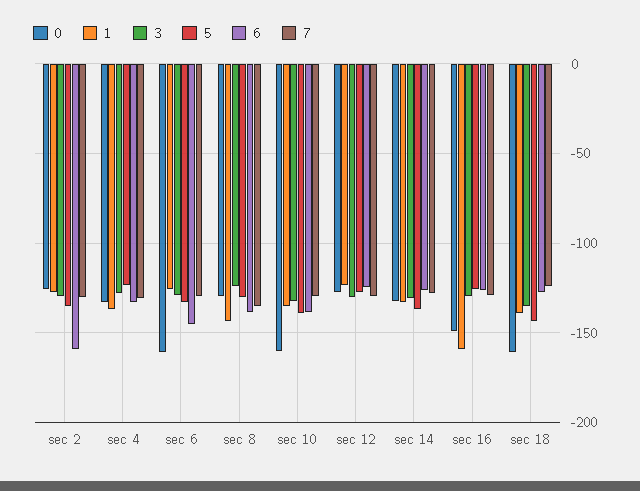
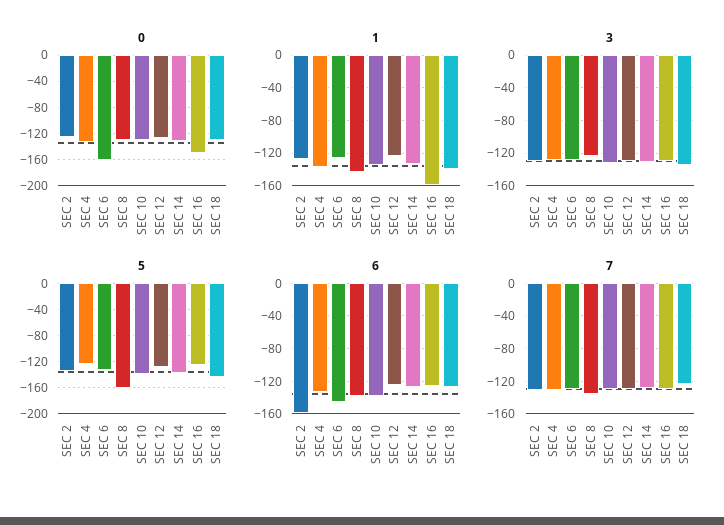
5, sec 8: -130 -> -160
0, sec 10: -160 -> -130
0, sec 18: -160 -> -130

